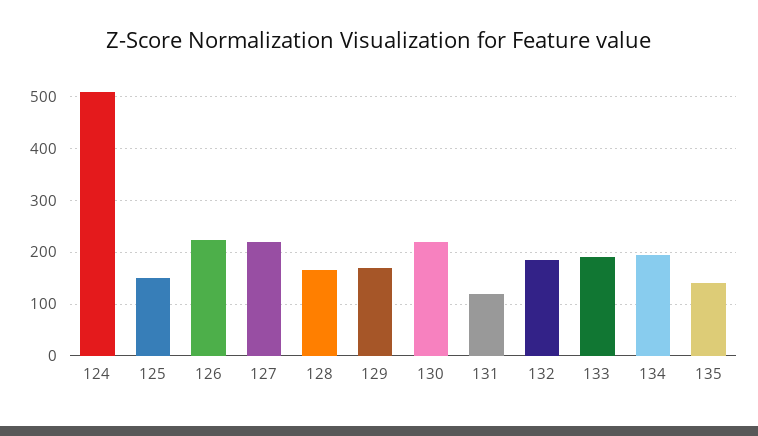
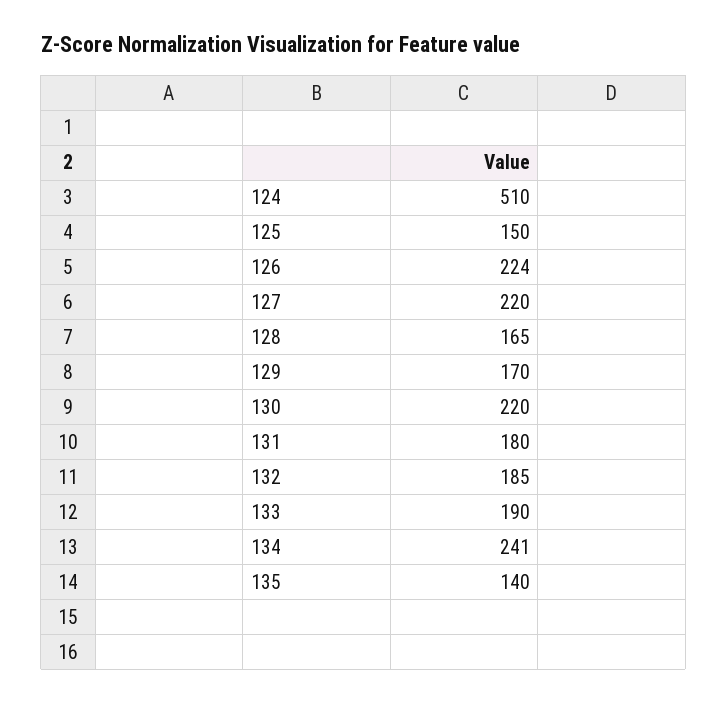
131: 120 -> 180
134: 200 -> 241

